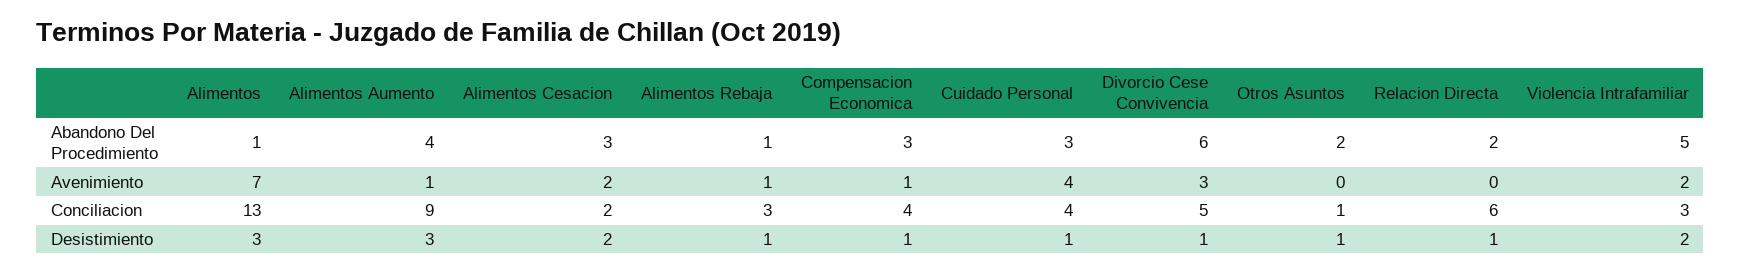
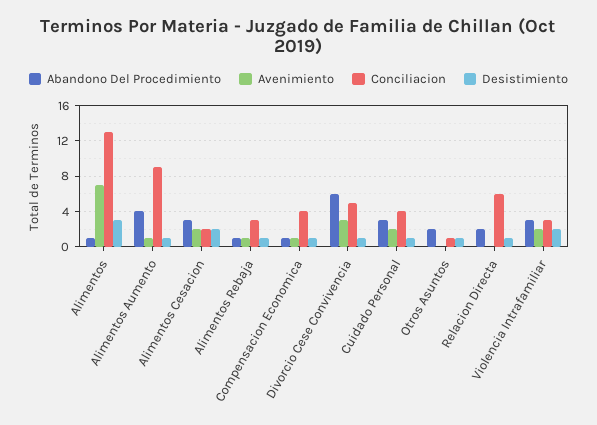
Abandono Del Procedimiento, Compensacion Economica: 3 -> 1
Abandono Del Procedimiento, Violencia Intrafamiliar: 5 -> 3
Avenimiento, Cuidado Personal: 4 -> 2
Desistimiento, Alimentos Aumento: 3 -> 1

